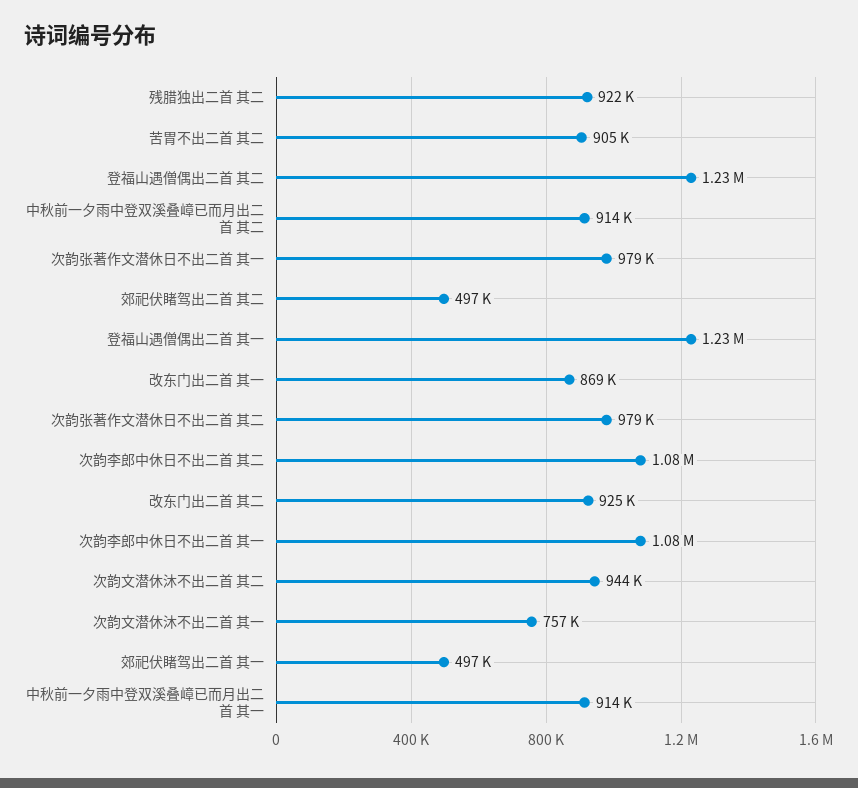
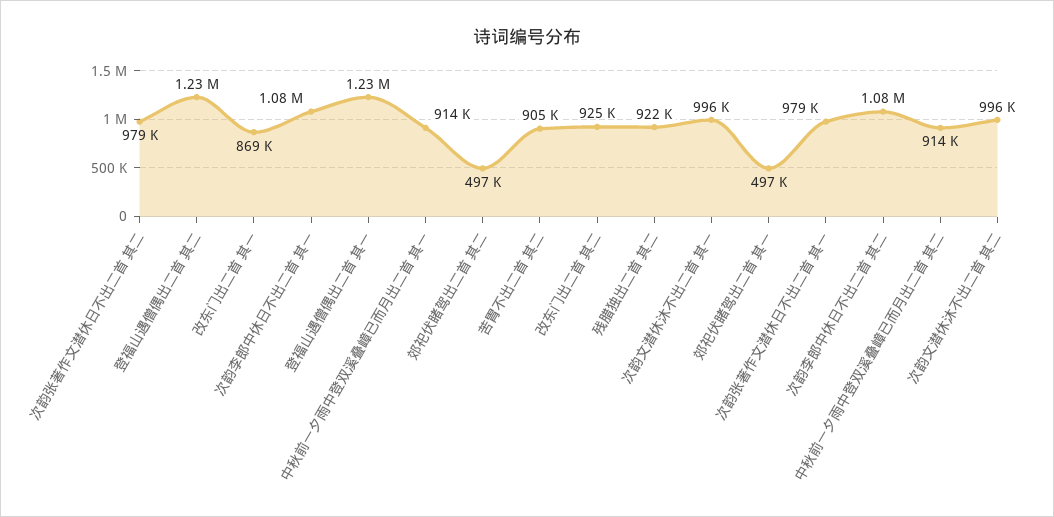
次韵文潜休沐不出二首 其二: 944000 -> 996000
次韵文潜休沐不出二首 其一: 757000 -> 996000

